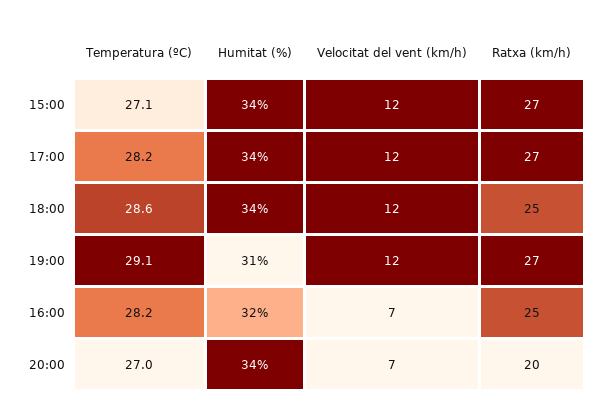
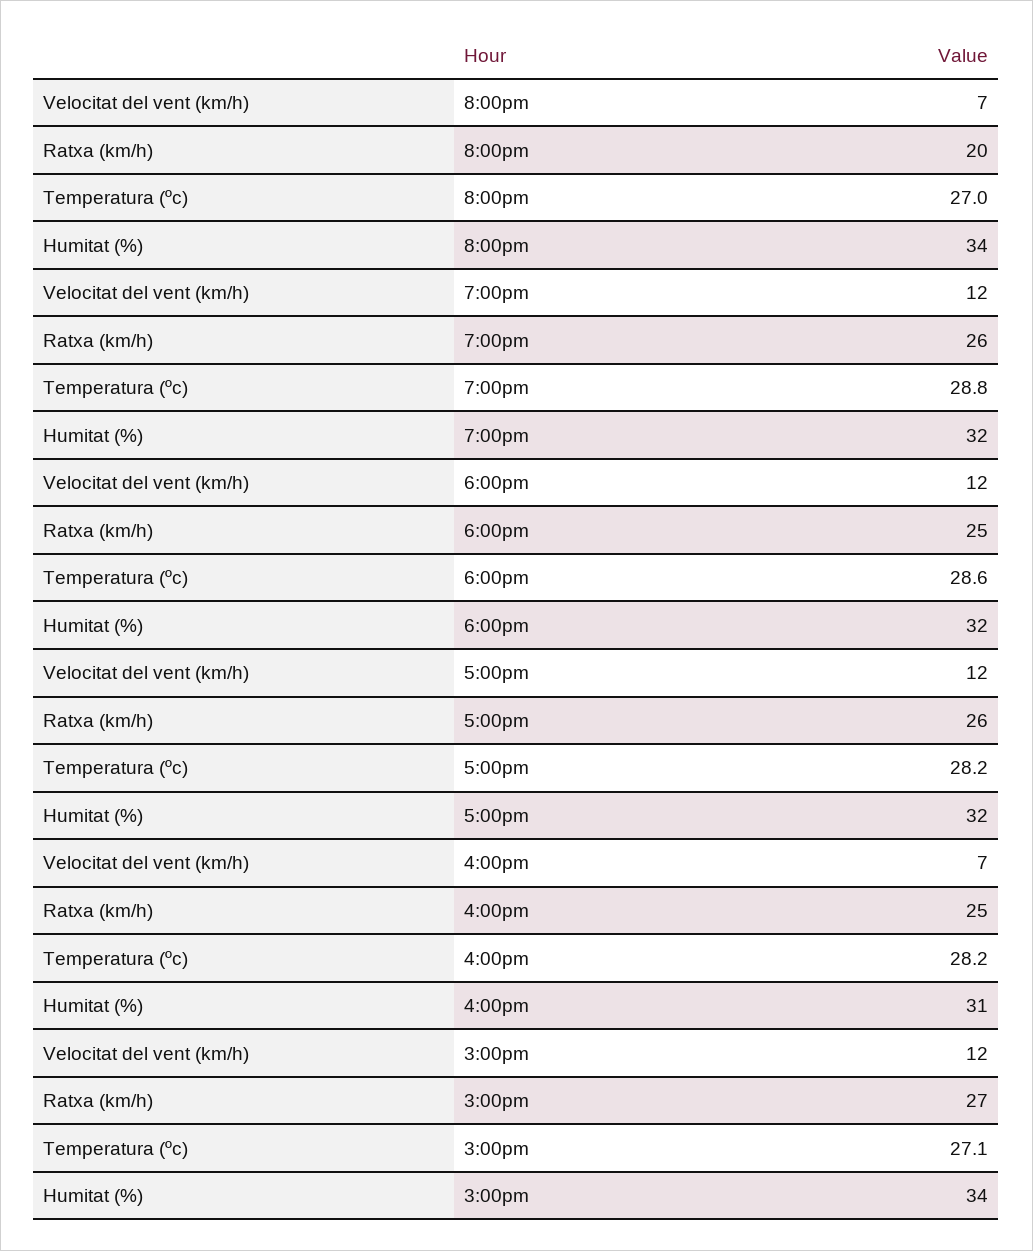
Humitat (%), 17:00: 34 -> 32
Ratxa (km/h), 17:00: 27 -> 26
Humitat (%), 18:00: 34 -> 32
Temperatura (ºC), 19:00: 29.1 -> 28.8
Humitat (%), 19:00: 31 -> 32
Ratxa (km/h), 19:00: 27 -> 26
Humitat (%), 16:00: 32 -> 31

